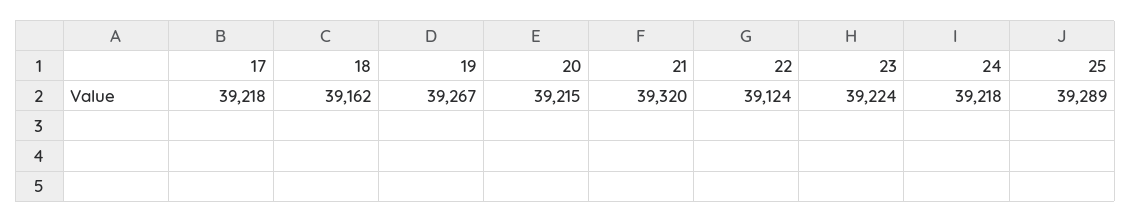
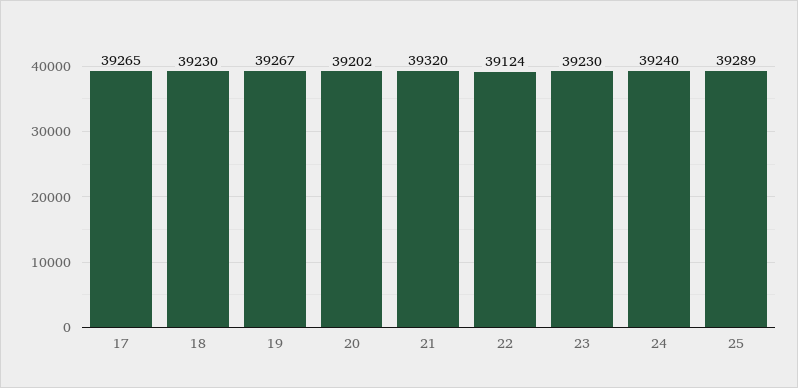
17: 39218 -> 39265
18: 39162 -> 39230
20: 39215 -> 39202
23: 39224 -> 39230
24: 39218 -> 39240

